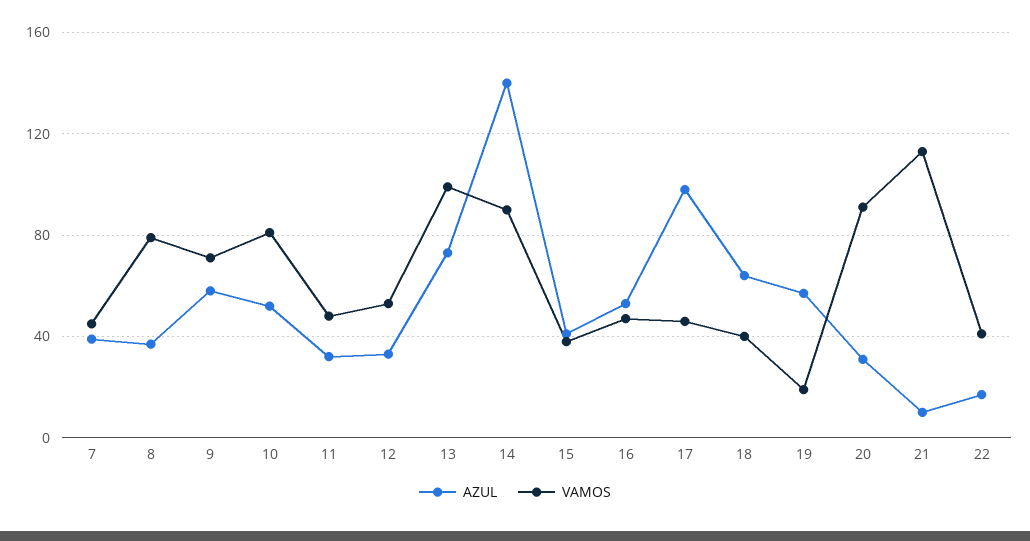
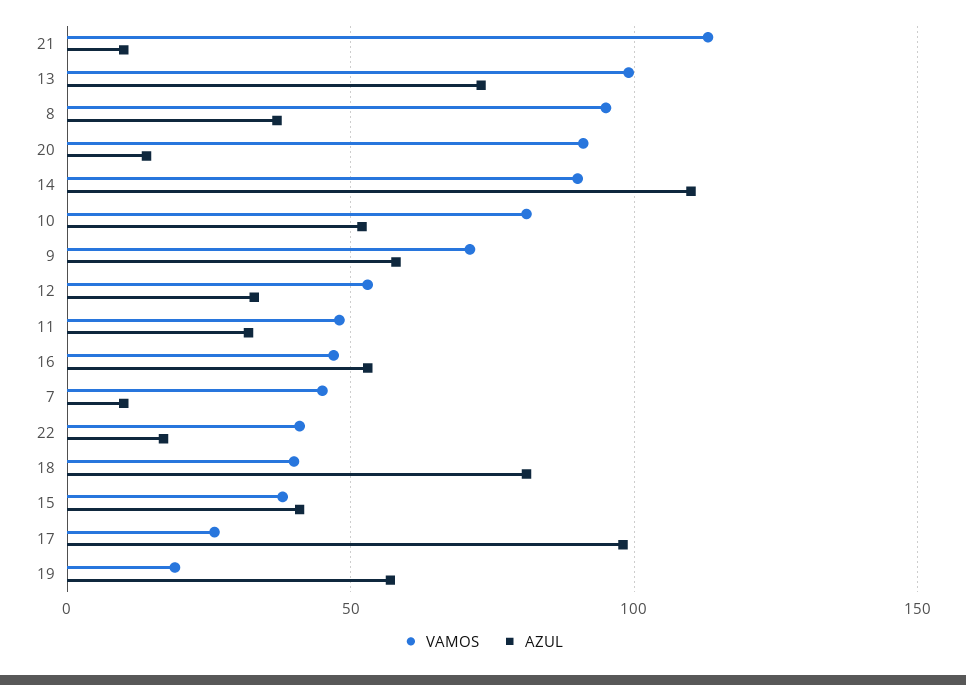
AZUL, 7: 40 -> 10
VAMOS, 8: 80 -> 95
AZUL, 14: 140 -> 110
VAMOS, 17: 45 -> 25
AZUL, 18: 65 -> 80
AZUL, 20: 30 -> 15

